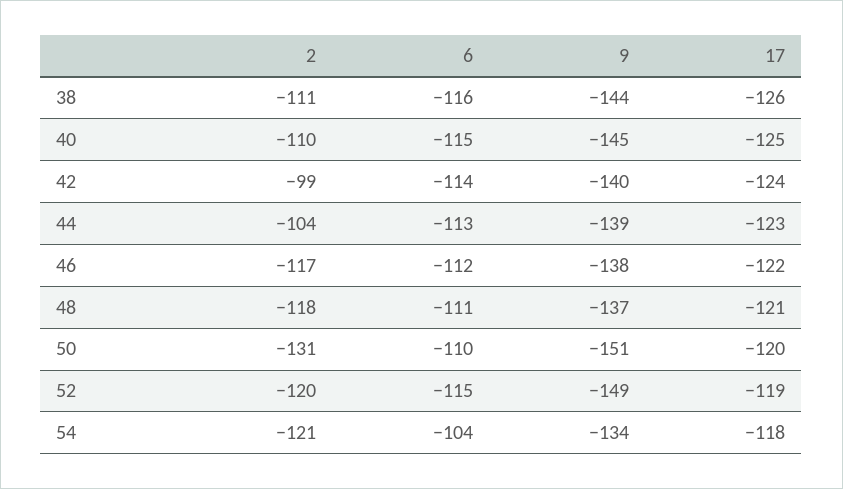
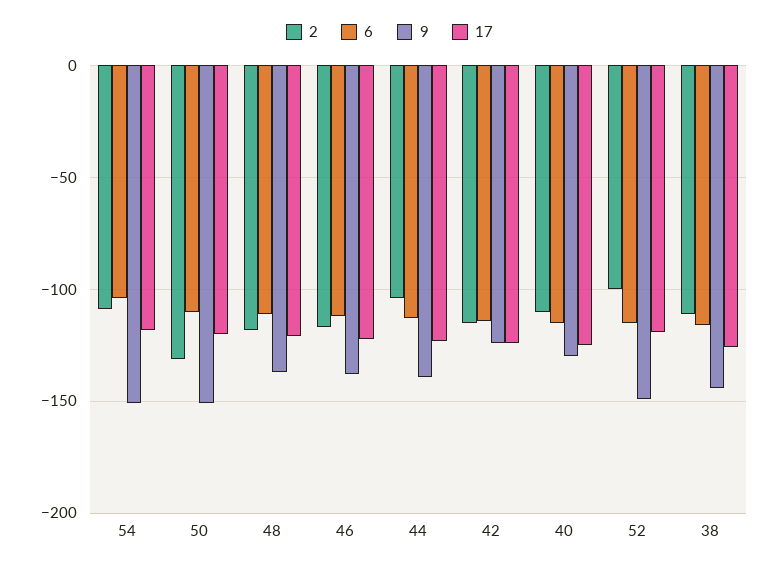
9, 40: -145 -> -130
2, 42: -99 -> -115
9, 42: -140 -> -125
2, 52: -120 -> -100
2, 54: -121 -> -110
9, 54: -134 -> -150

